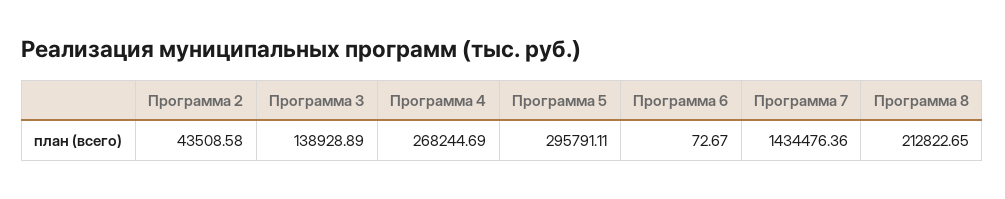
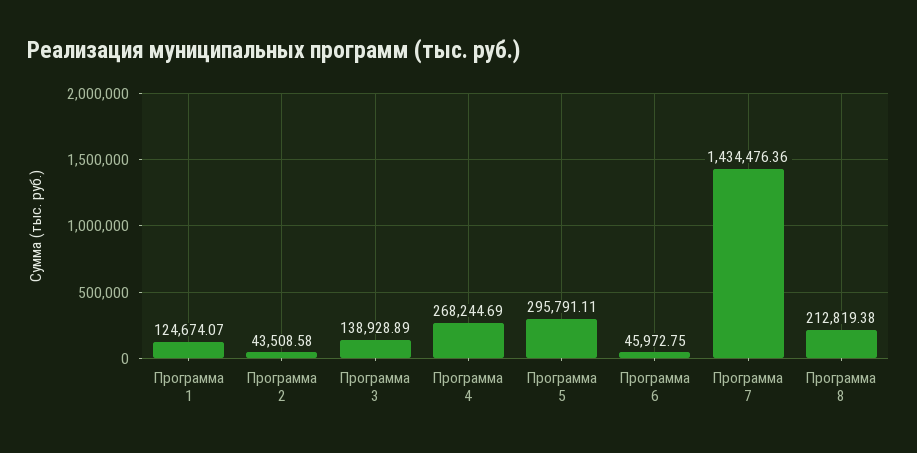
Программа 6: 72.67 -> 45972.75
Программа 8: 212822.65 -> 212819.38
Программа 1: none -> 124674.07

